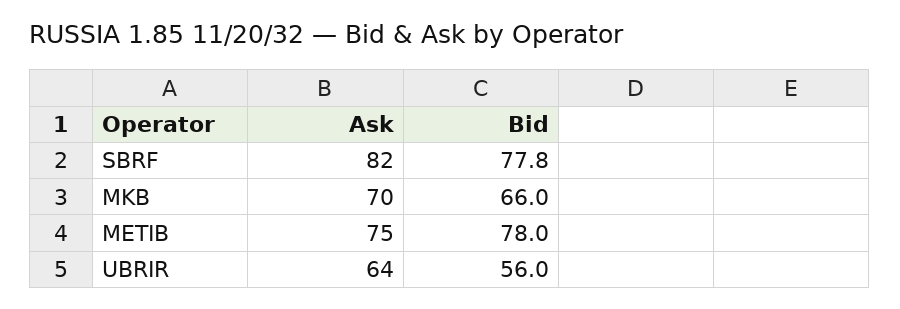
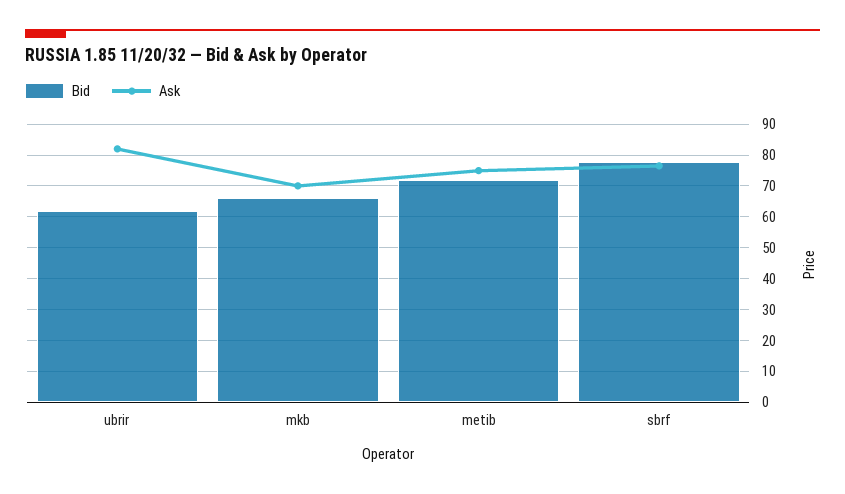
Ask, SBRF: 82 -> 76
Bid, METIB: 78 -> 72
Ask, UBRIR: 64 -> 82
Bid, UBRIR: 56 -> 62

